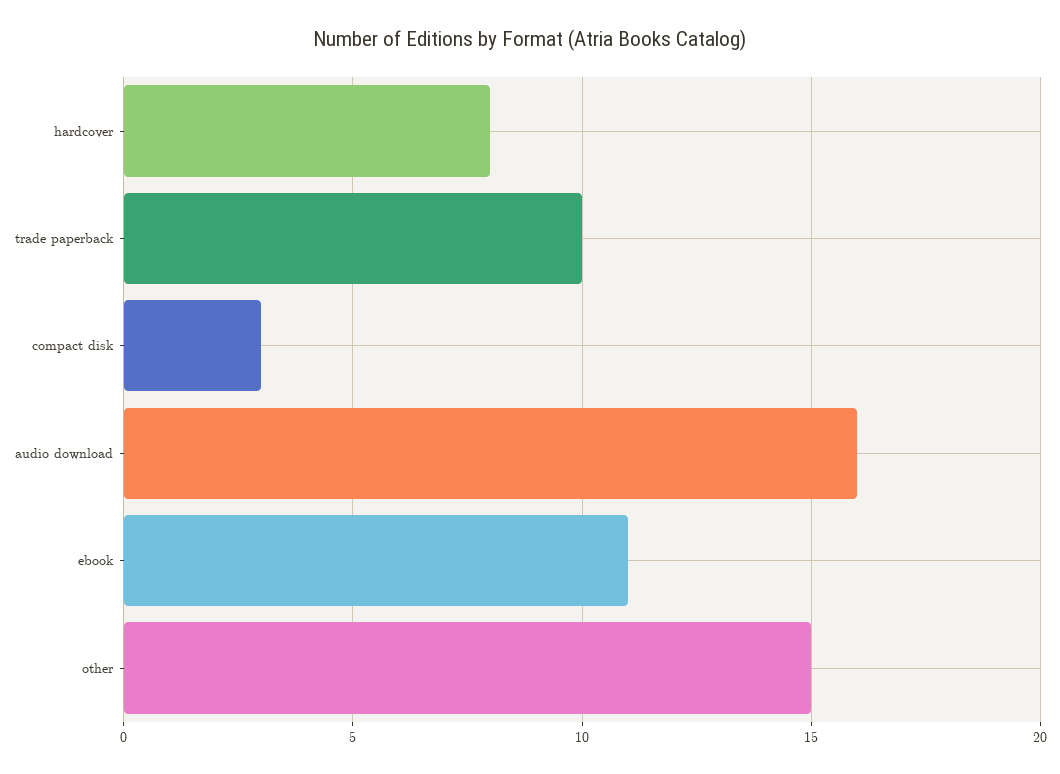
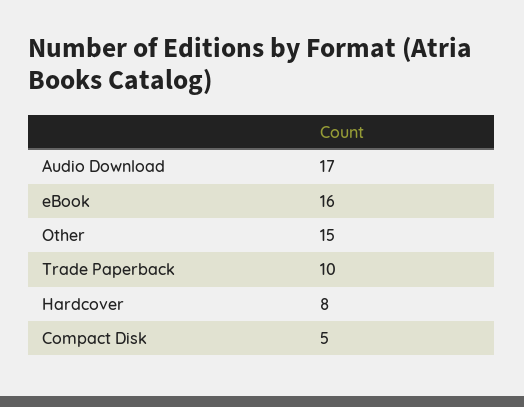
compact disk: 3 -> 5
audio download: 16 -> 17
ebook: 11 -> 16

